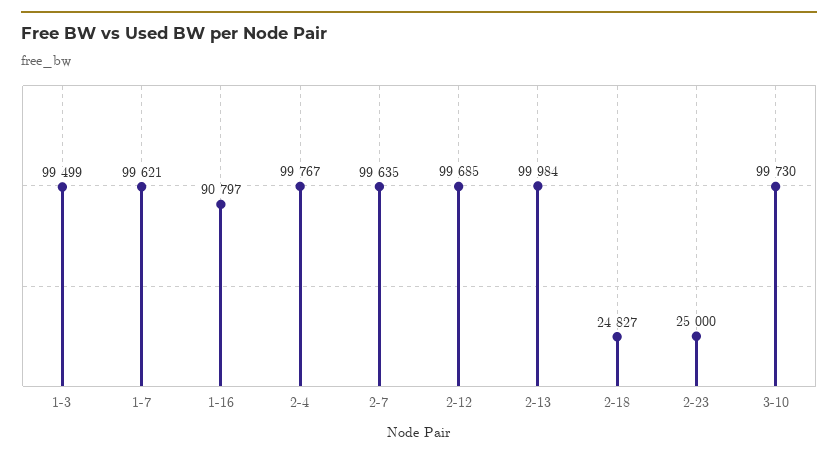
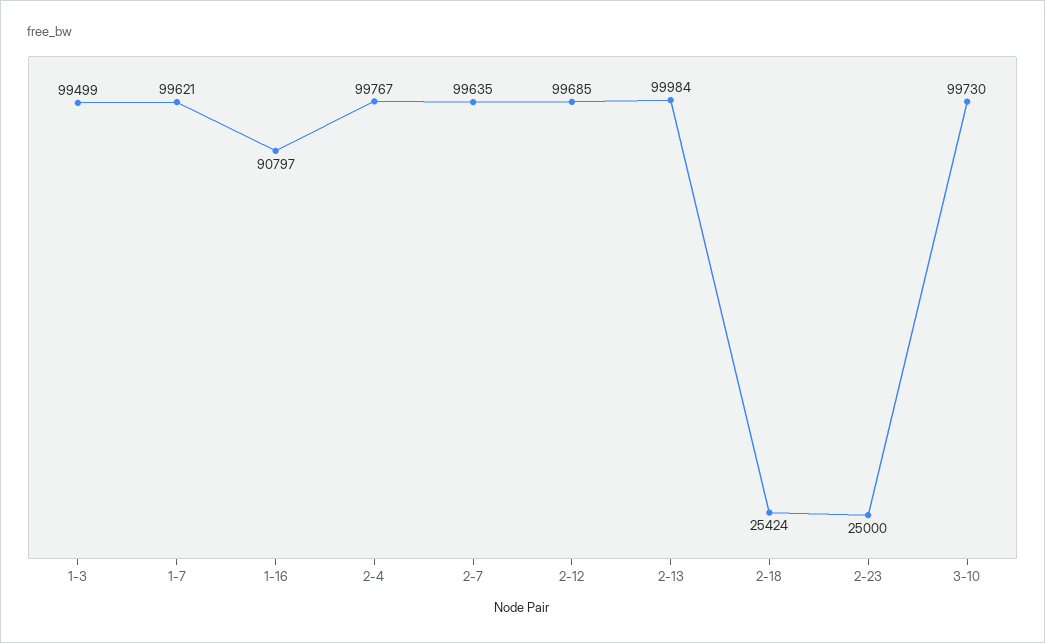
2-18: 24827 -> 25424

